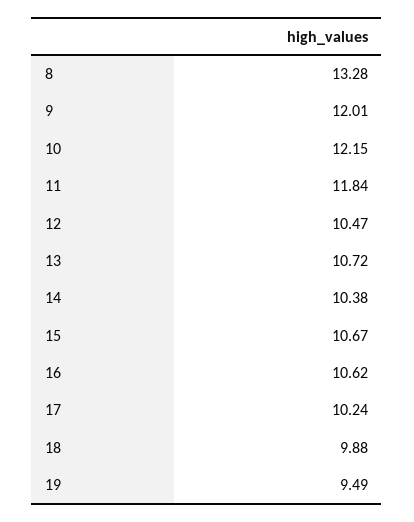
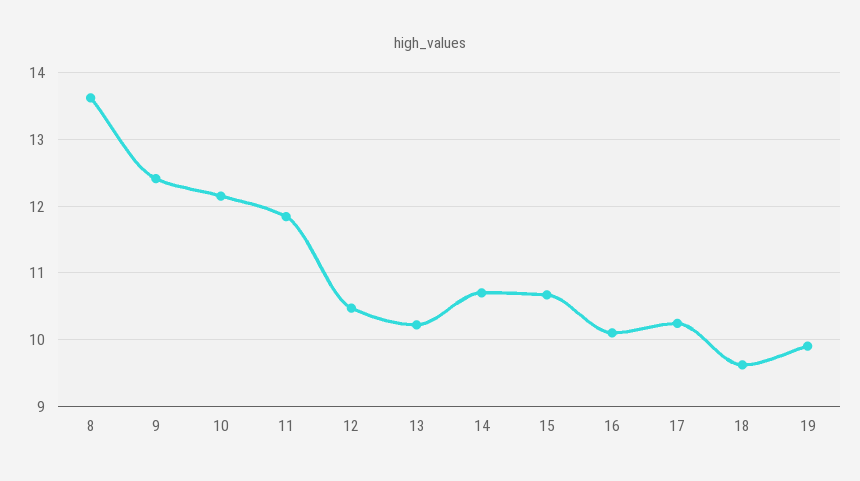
8: 13.28 -> 13.6
9: 12.01 -> 12.4
13: 10.72 -> 10.2
14: 10.38 -> 10.7
16: 10.62 -> 10.1
18: 9.88 -> 9.6
19: 9.49 -> 9.9

